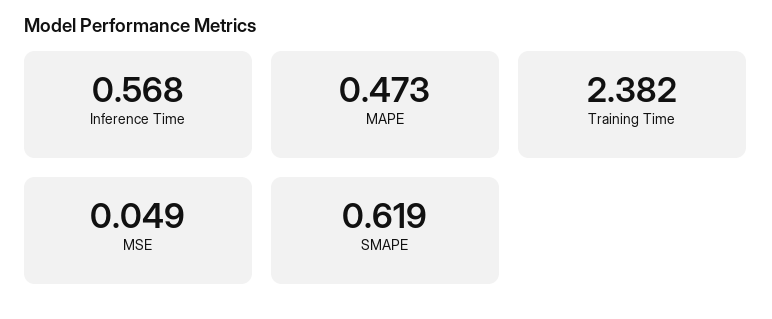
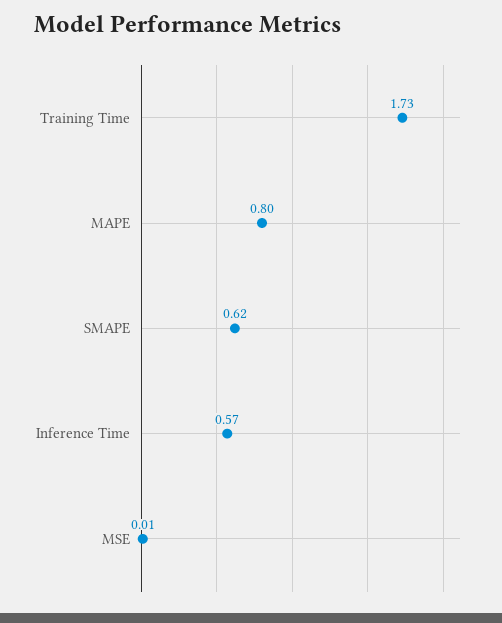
MAPE: 0.473 -> 0.8
Training Time: 2.382 -> 1.73
MSE: 0.049 -> 0.01

